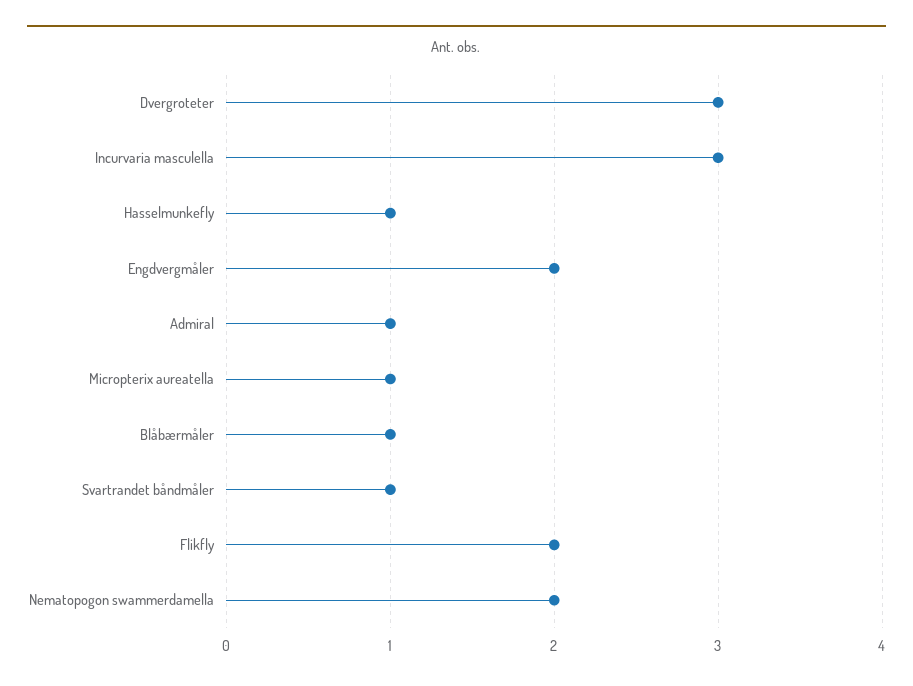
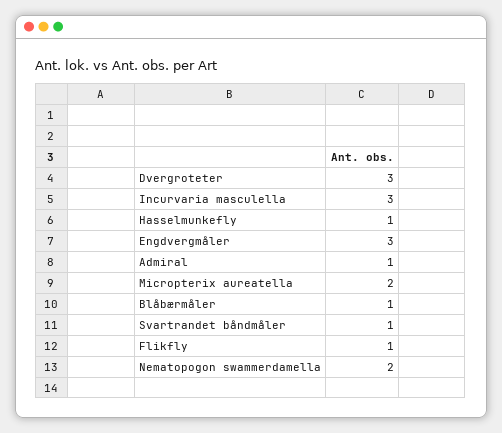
Engdvergmåler: 2 -> 3
Micropterix aureatella: 1 -> 2
Flikfly: 2 -> 1

